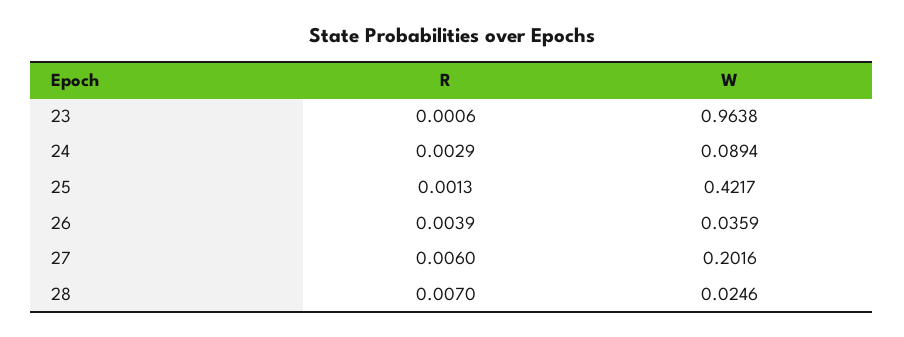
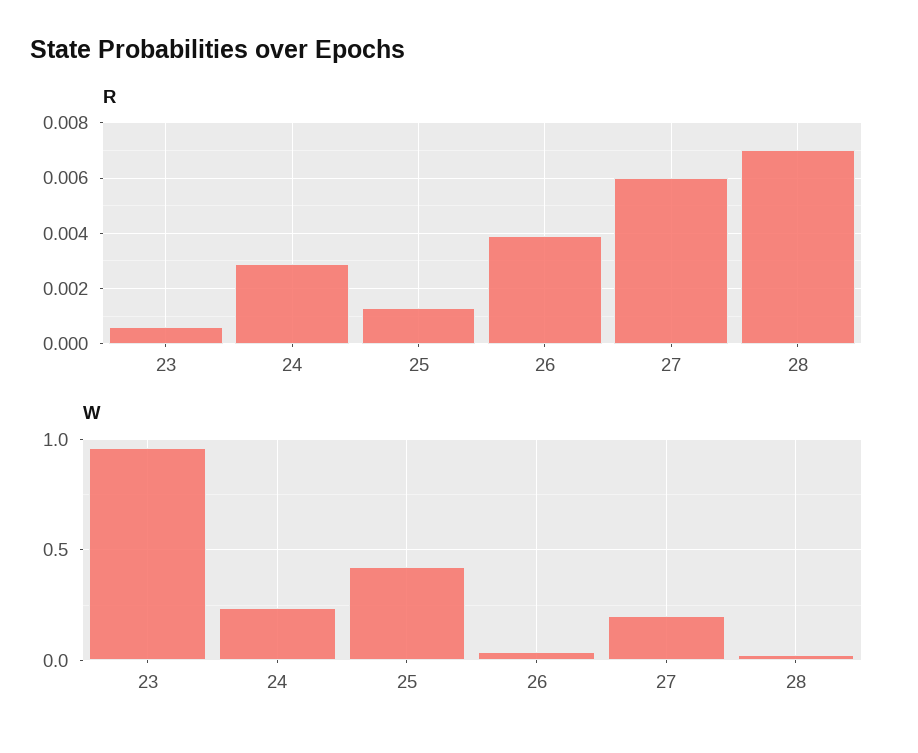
W, 24: 0.0894 -> 0.25

